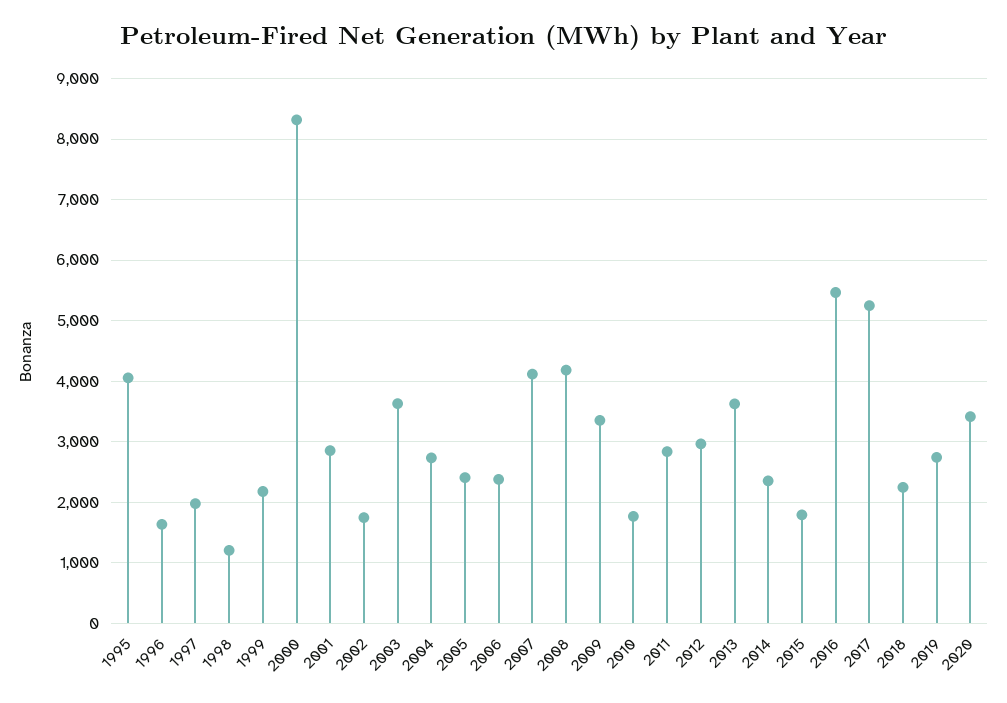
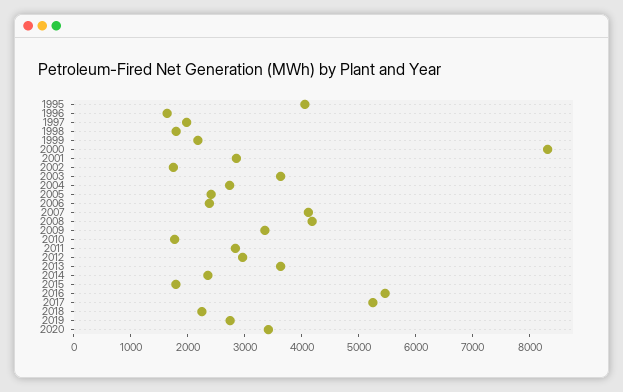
1998: 1200 -> 1800

